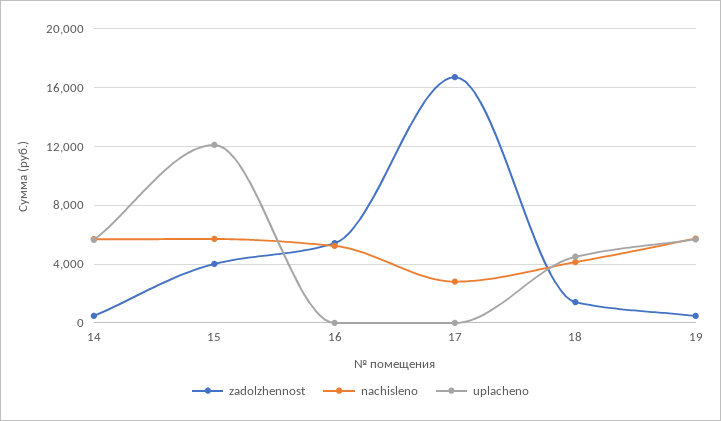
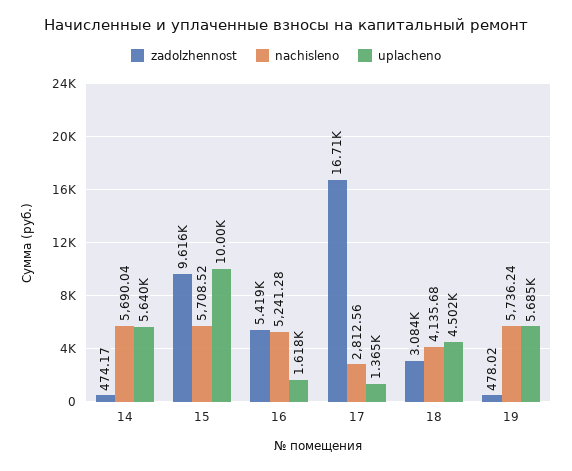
zadolzhennost, 15: 4000 -> 9616
uplacheno, 15: 12000 -> 10000
uplacheno, 16: 0 -> 1618
uplacheno, 17: 0 -> 1365
zadolzhennost, 18: 1500 -> 3084

